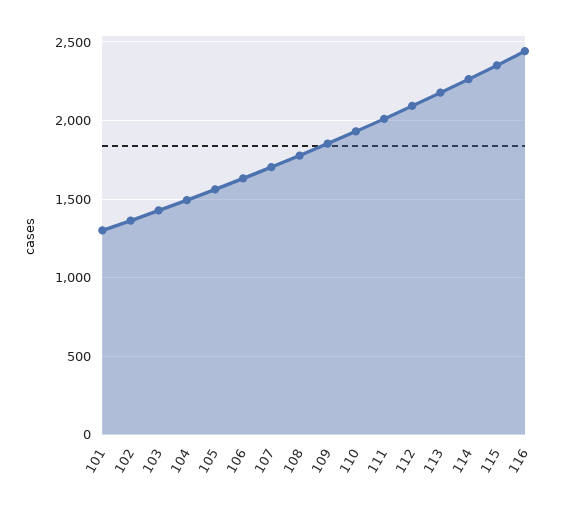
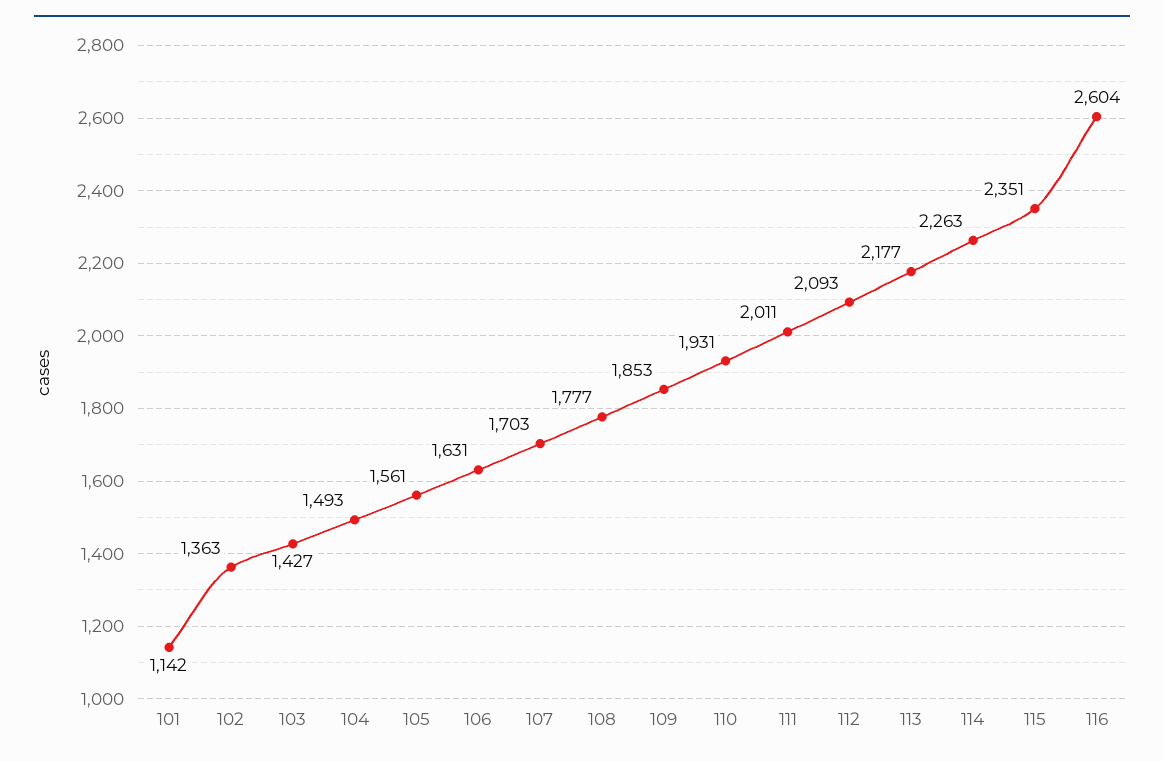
101: 1300 -> 1142
116: 2450 -> 2604

